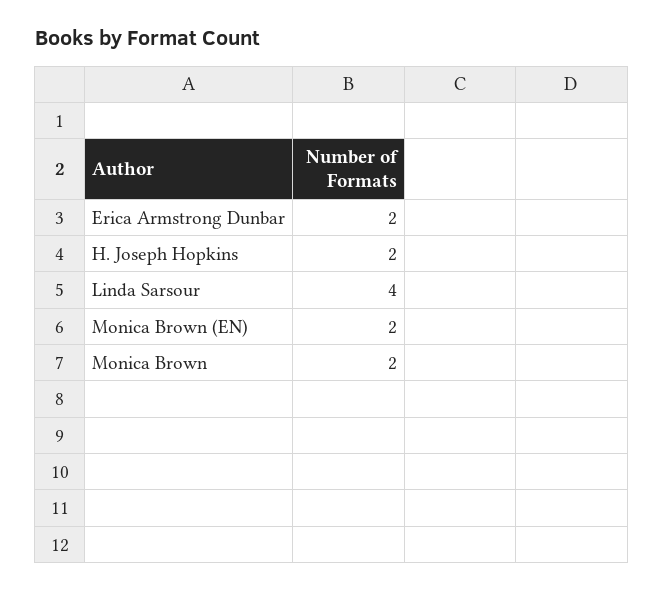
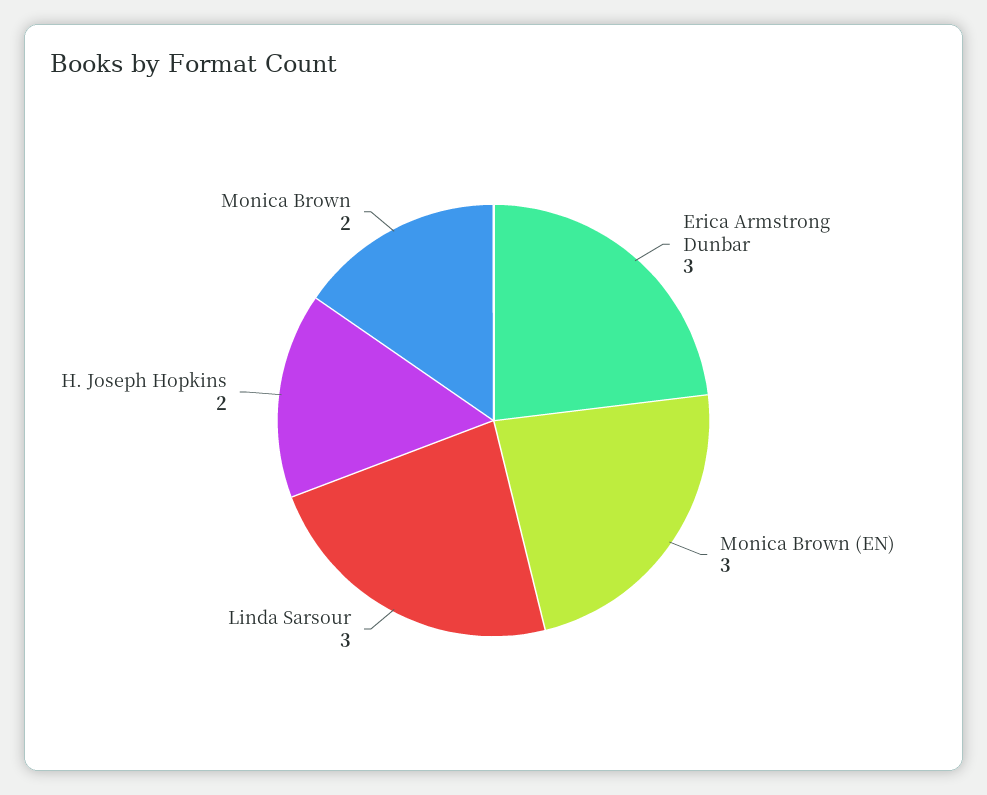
Erica Armstrong Dunbar: 2 -> 3
Linda Sarsour: 4 -> 3
Monica Brown (EN): 2 -> 3

